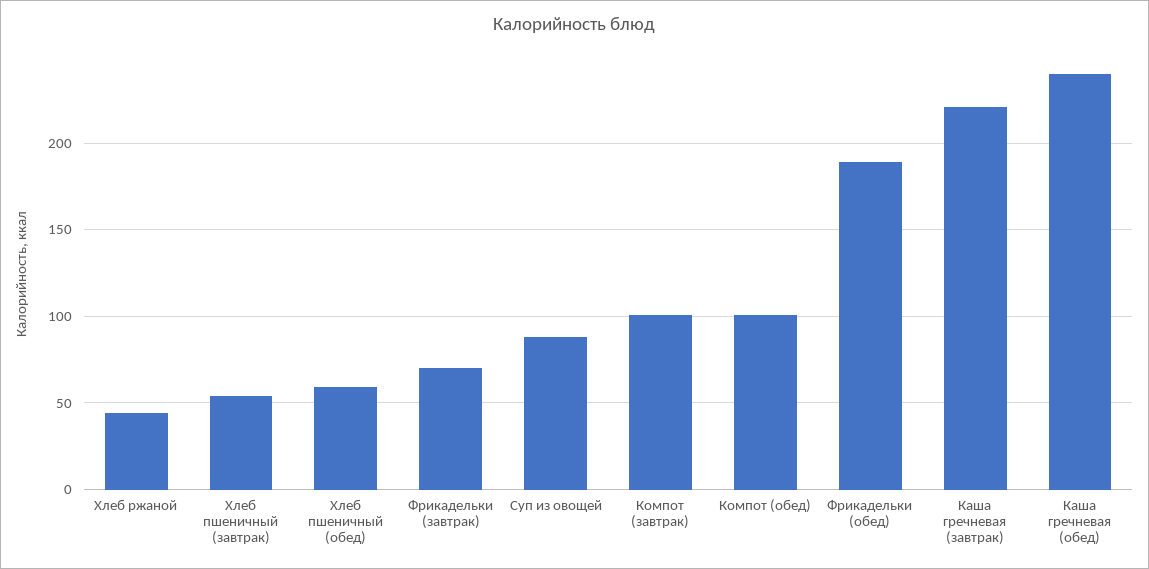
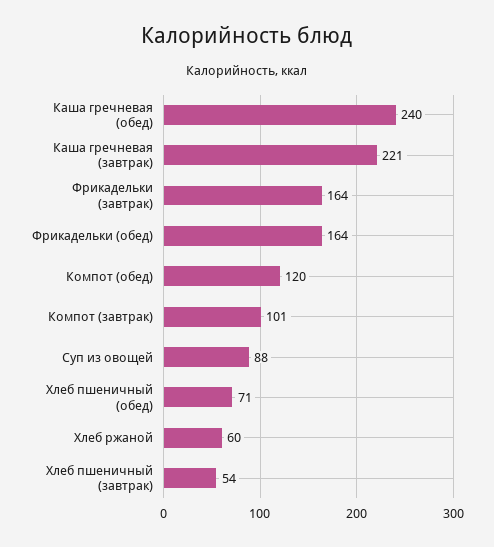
Хлеб ржаной: 45 -> 60
Хлеб пшеничный (обед): 60 -> 71
Фрикадельки (завтрак): 70 -> 164
Компот (обед): 100 -> 120
Фрикадельки (обед): 190 -> 164

